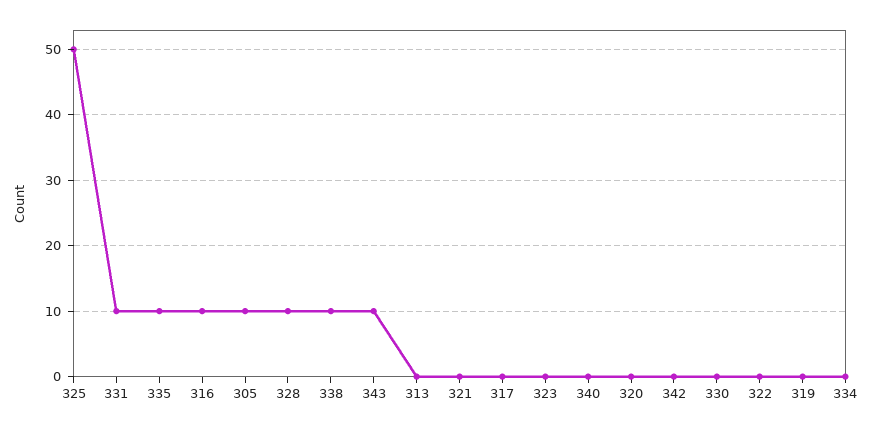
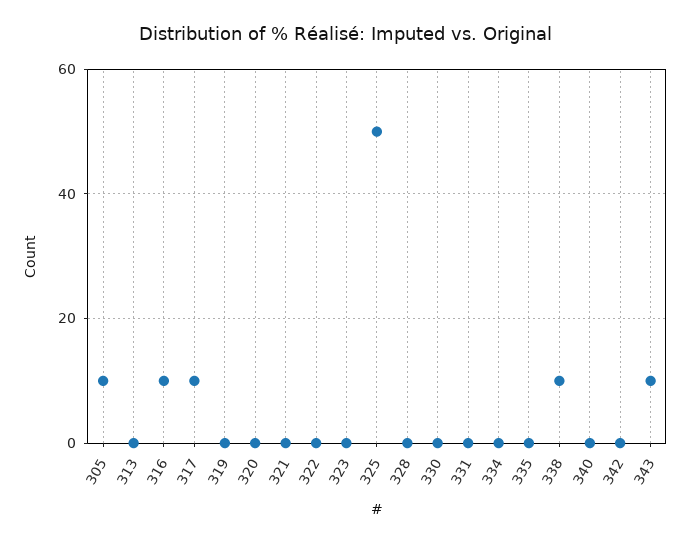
331: 10 -> 0
335: 10 -> 0
328: 10 -> 0
317: 0 -> 10

